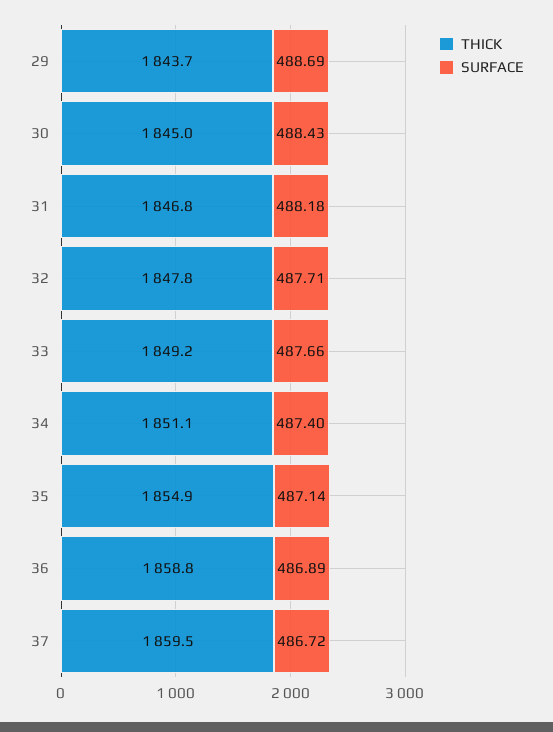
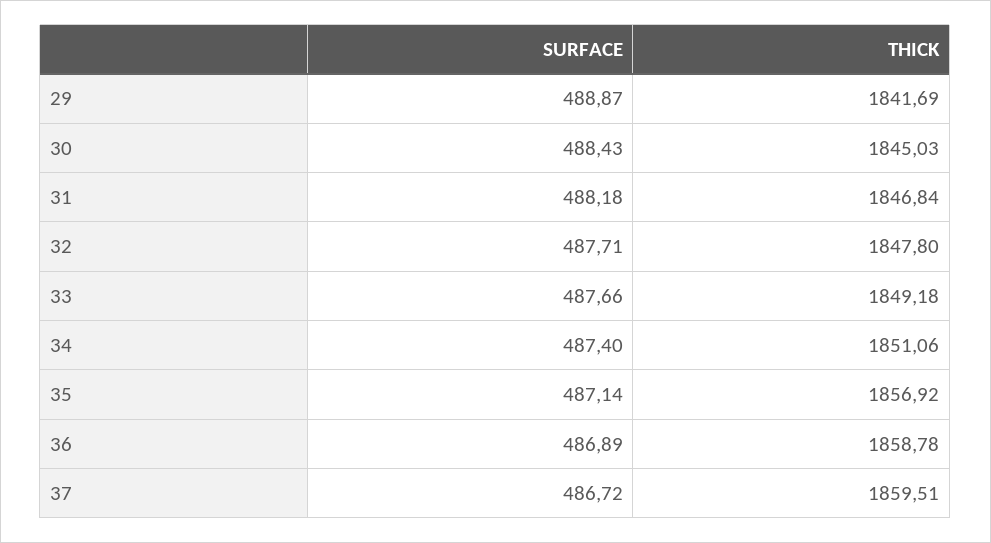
THICK, 29: 1843.7 -> 1841.69
SURFACE, 29: 488.69 -> 488.87
THICK, 35: 1854.9 -> 1856.92

